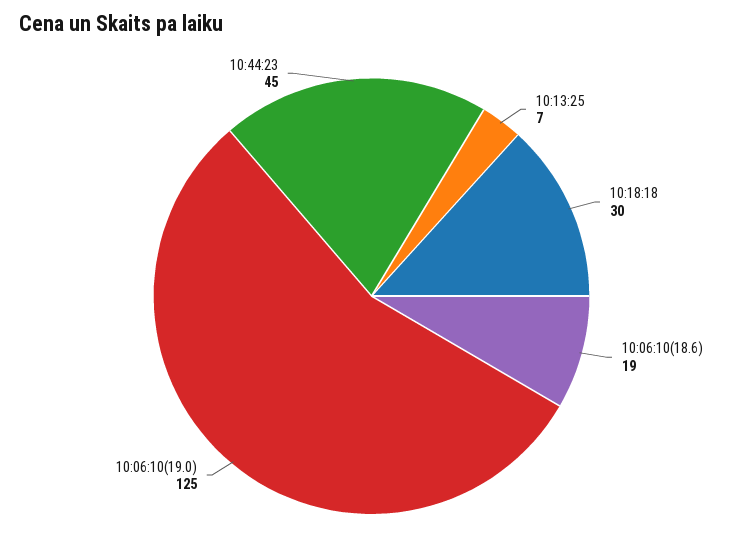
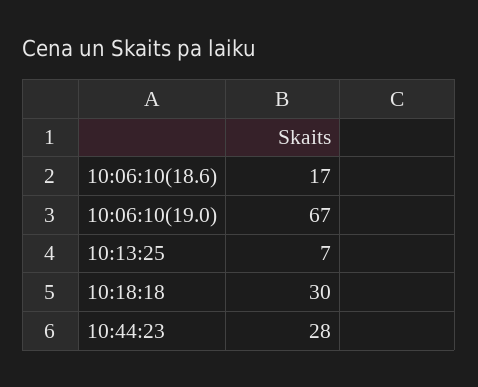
10:06:10(18.6): 19 -> 17
10:06:10(19.0): 125 -> 67
10:44:23: 45 -> 28

